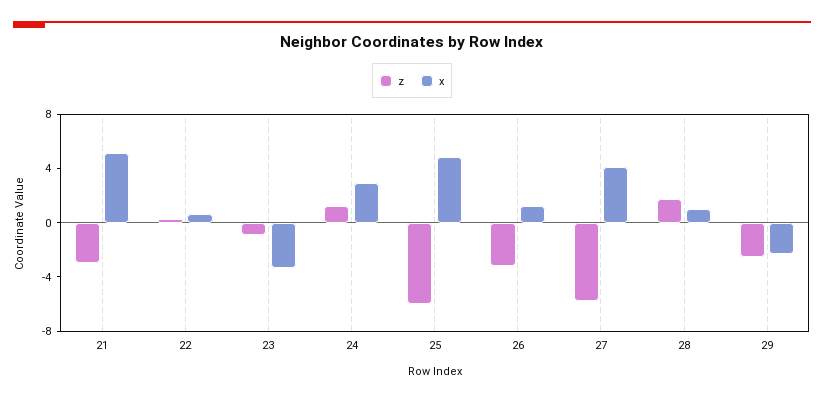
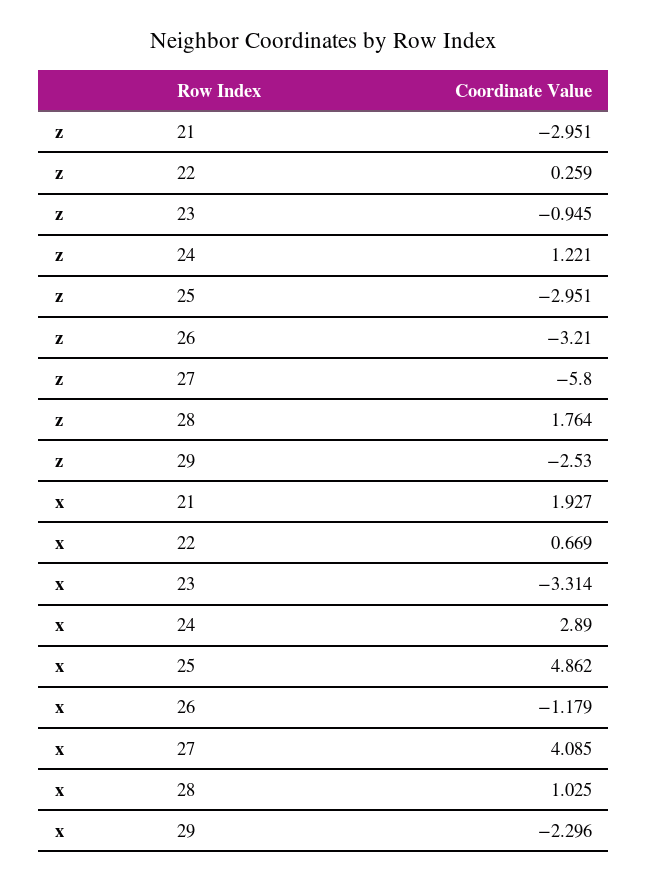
x, 21: 5 -> 1.927
z, 25: -6 -> -2.951
x, 26: 1 -> -1.179

